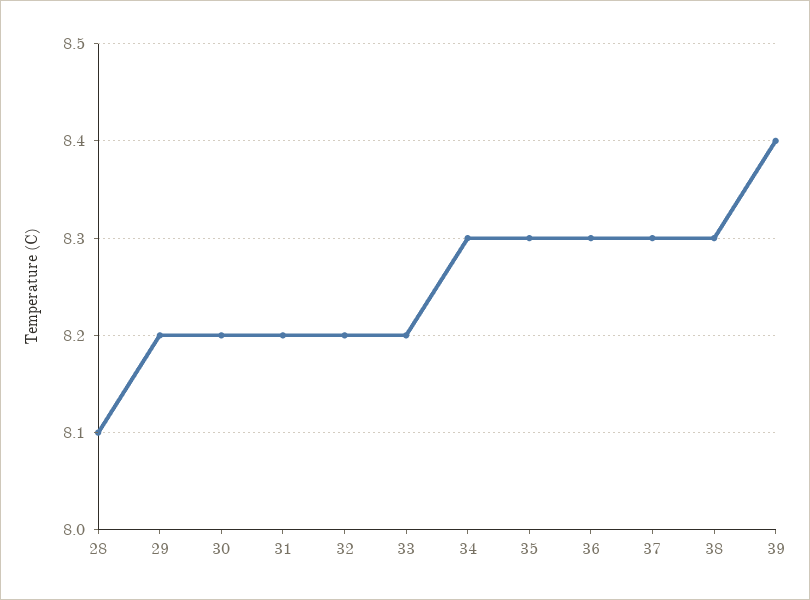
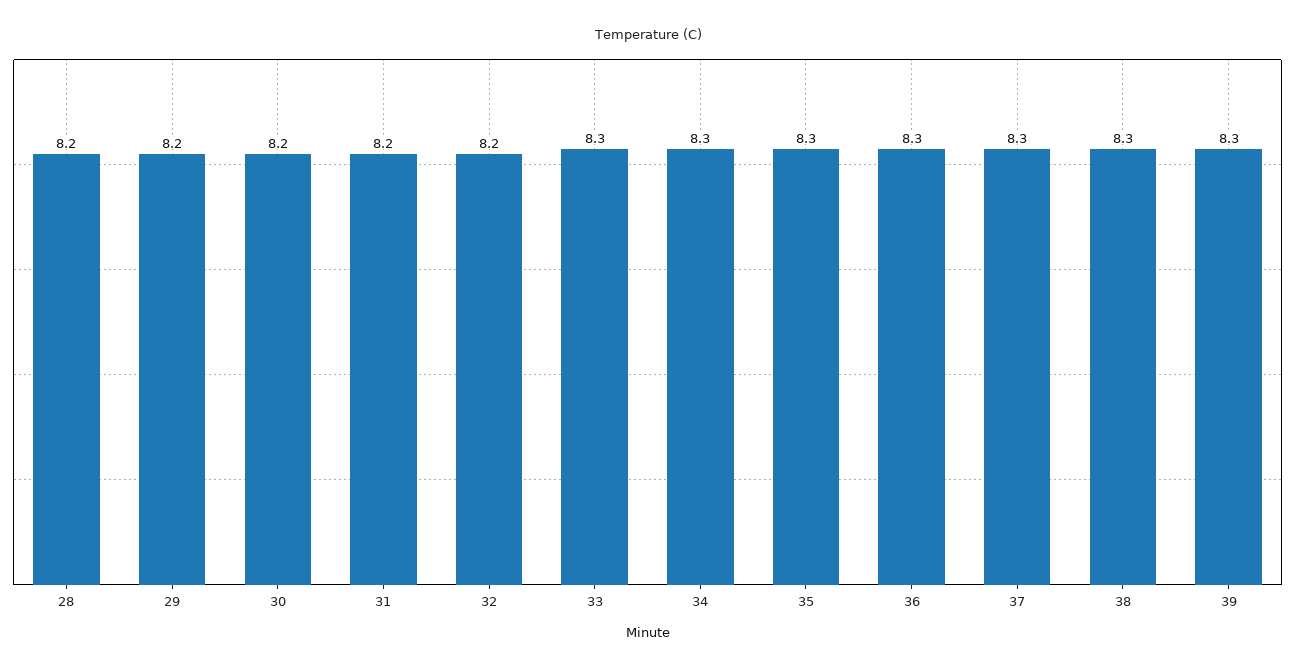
28: 8.1 -> 8.2
33: 8.2 -> 8.3
39: 8.4 -> 8.3

